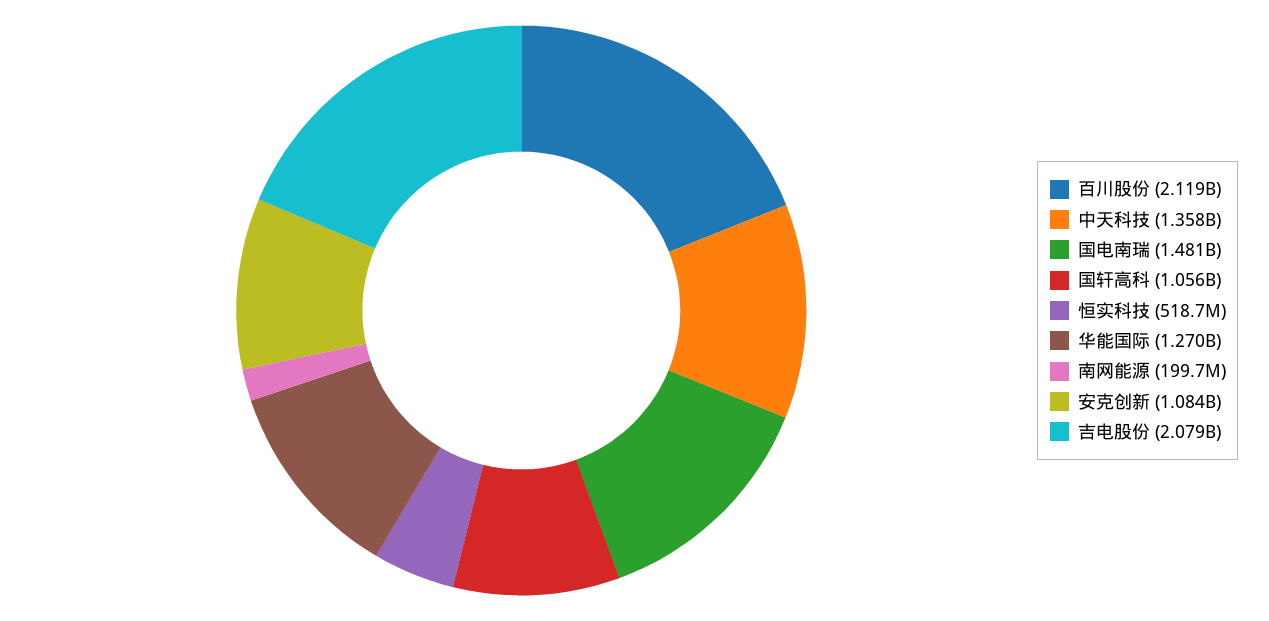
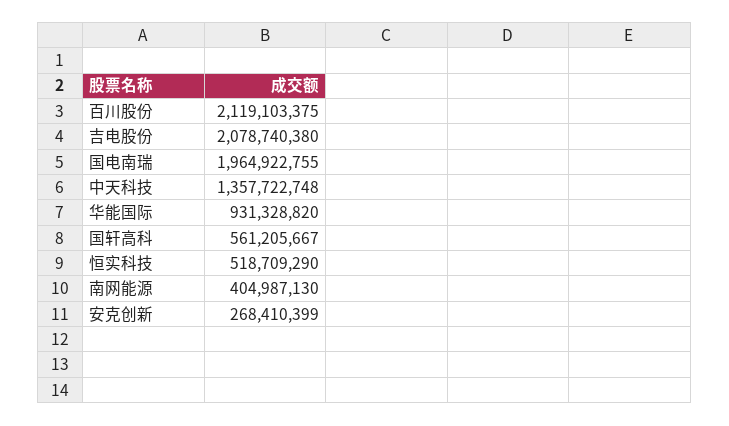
国电南瑞: 1481000000 -> 1964922755
国轩高科: 1056000000 -> 561205667
华能国际: 1270000000 -> 931328820
南网能源: 199700000 -> 404987130
安克创新: 1084000000 -> 268410399

